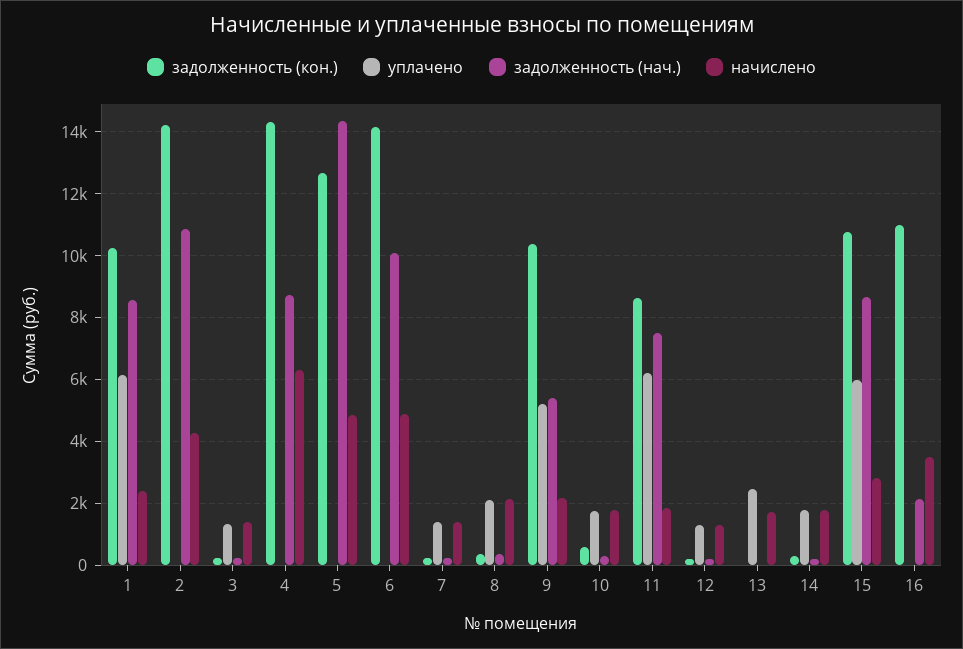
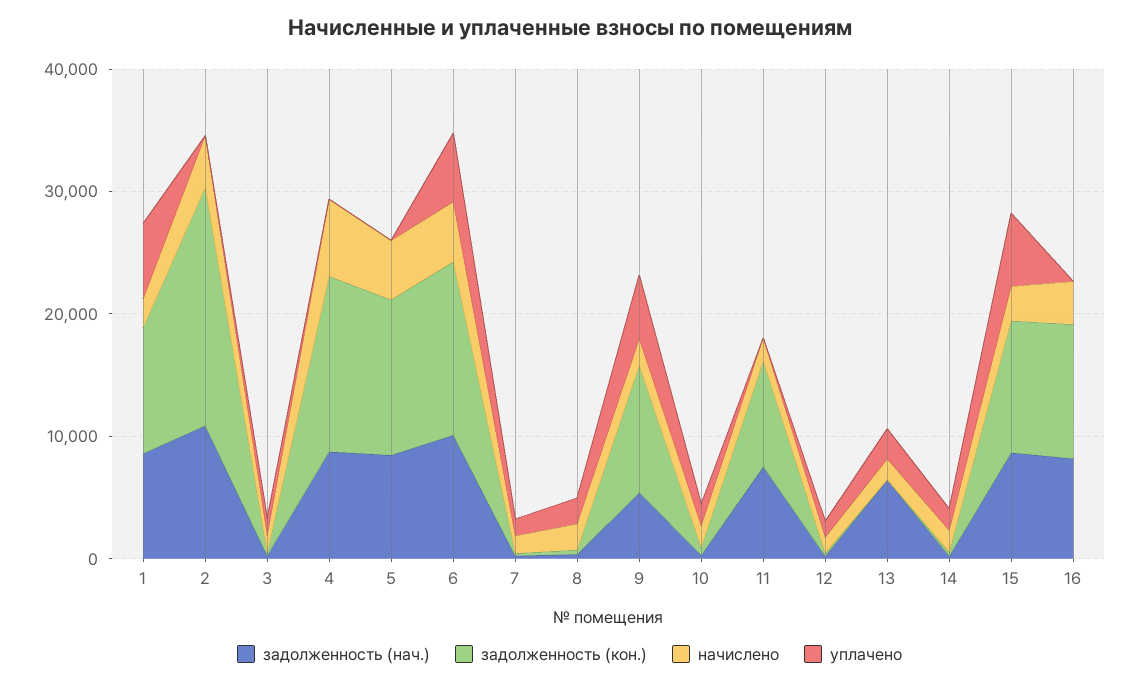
задолженность (кон.), 2: 14200 -> 20000
задолженность (нач.), 5: 14400 -> 8000
уплачено, 6: 0 -> 6000
уплачено, 11: 6200 -> 0
задолженность (нач.), 13: 0 -> 6000
задолженность (нач.), 16: 2200 -> 8000

